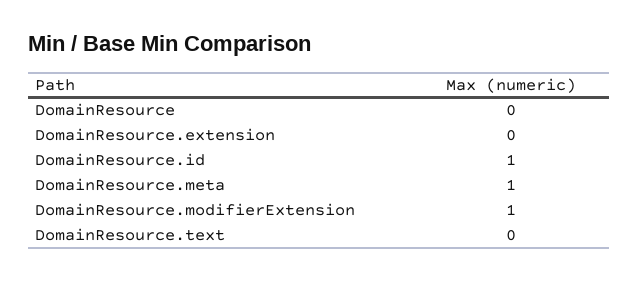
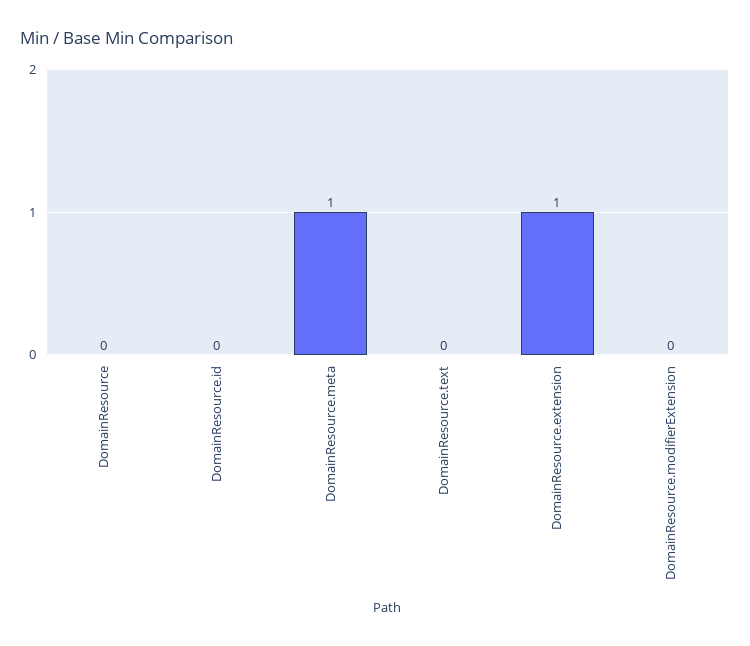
DomainResource.extension: 0 -> 1
DomainResource.id: 1 -> 0
DomainResource.modifierExtension: 1 -> 0

